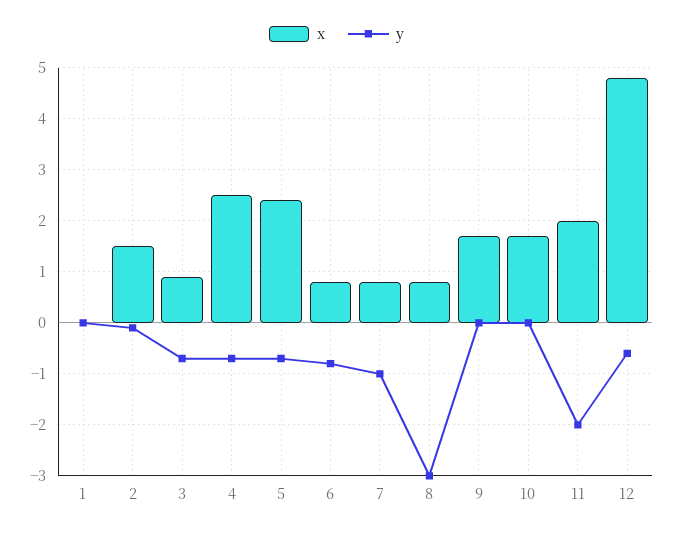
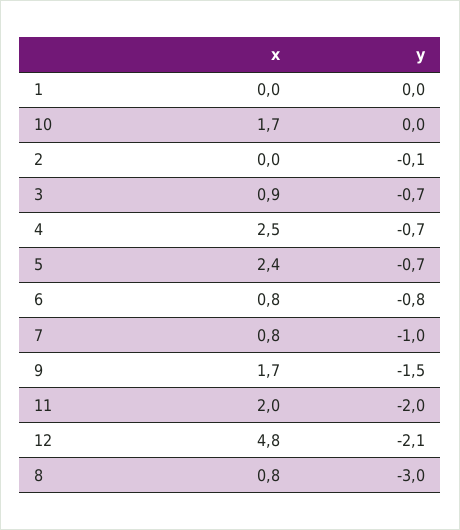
x, 2: 1.5 -> 0
y, 9: 0 -> -1.5
y, 12: -0.5 -> -2.1

